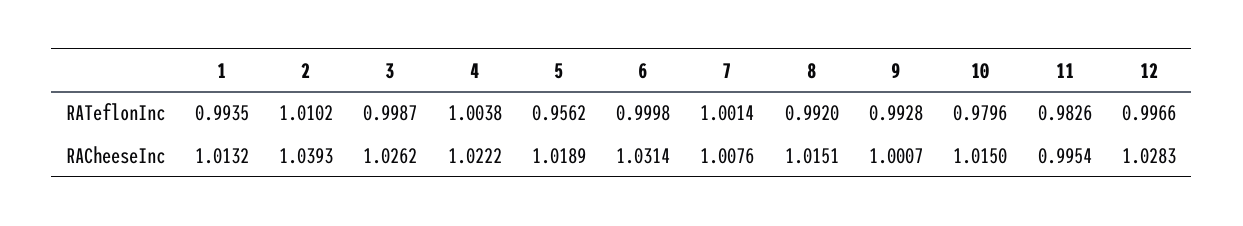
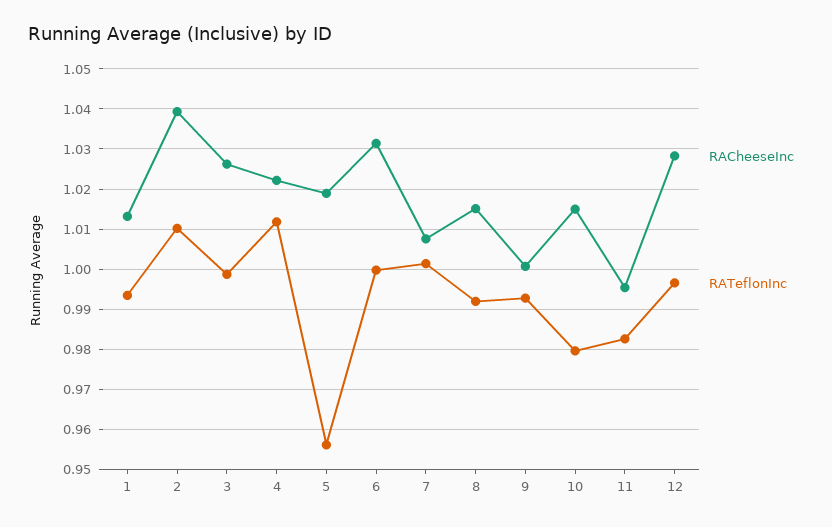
RATeflonInc, 4: 1.0038 -> 1.012

